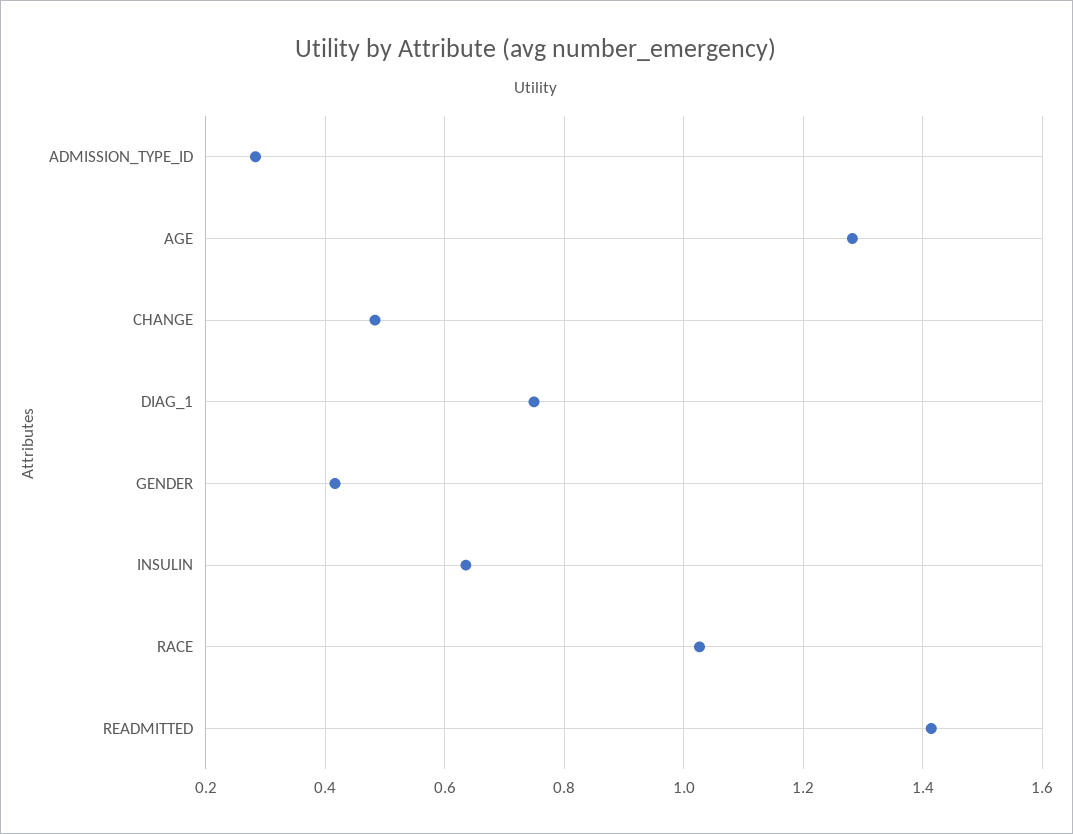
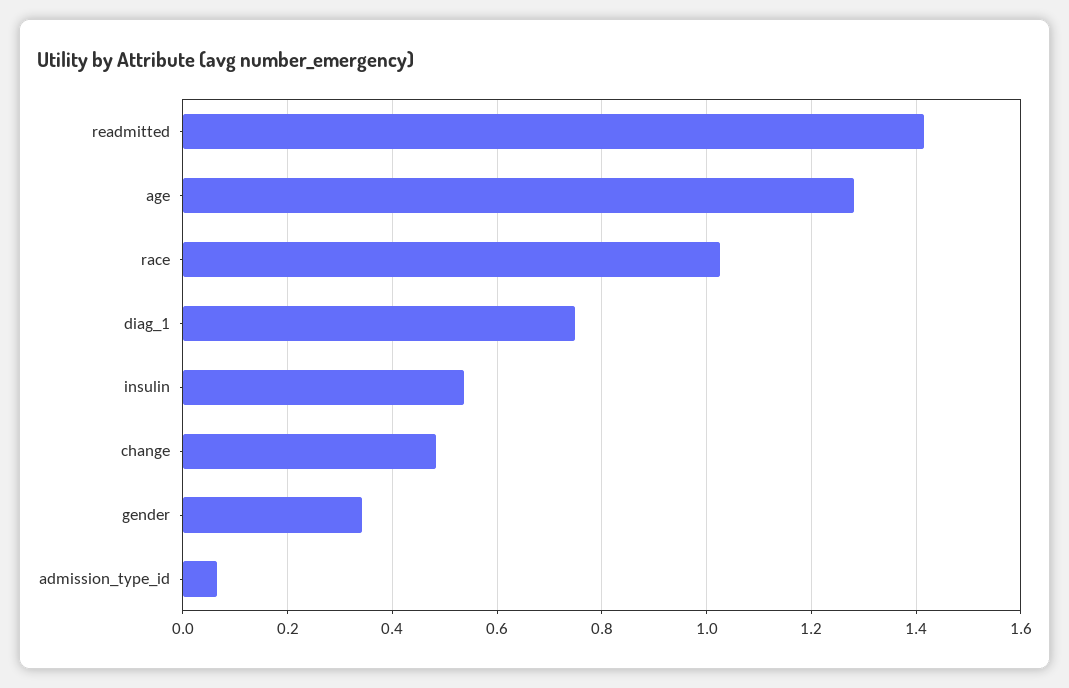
ADMISSION_TYPE_ID: 0.28 -> 0.06
GENDER: 0.42 -> 0.34
INSULIN: 0.64 -> 0.54

